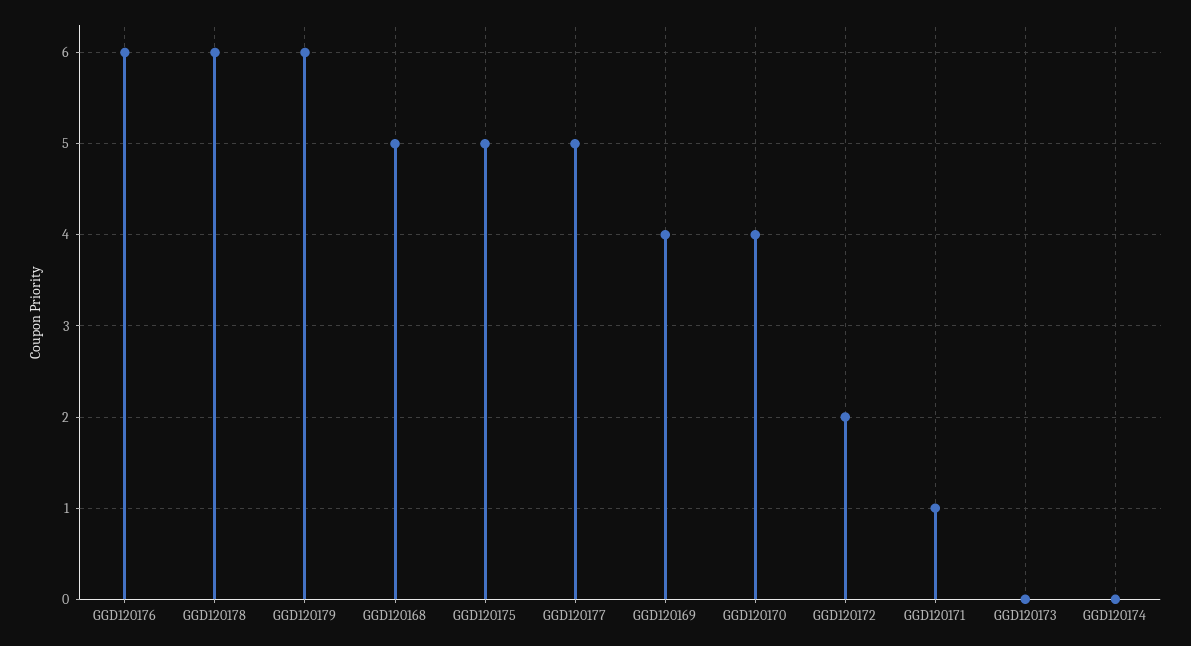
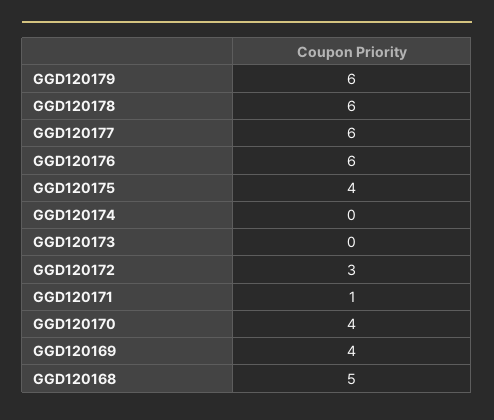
GGD120175: 5 -> 4
GGD120177: 5 -> 6
GGD120172: 2 -> 3

